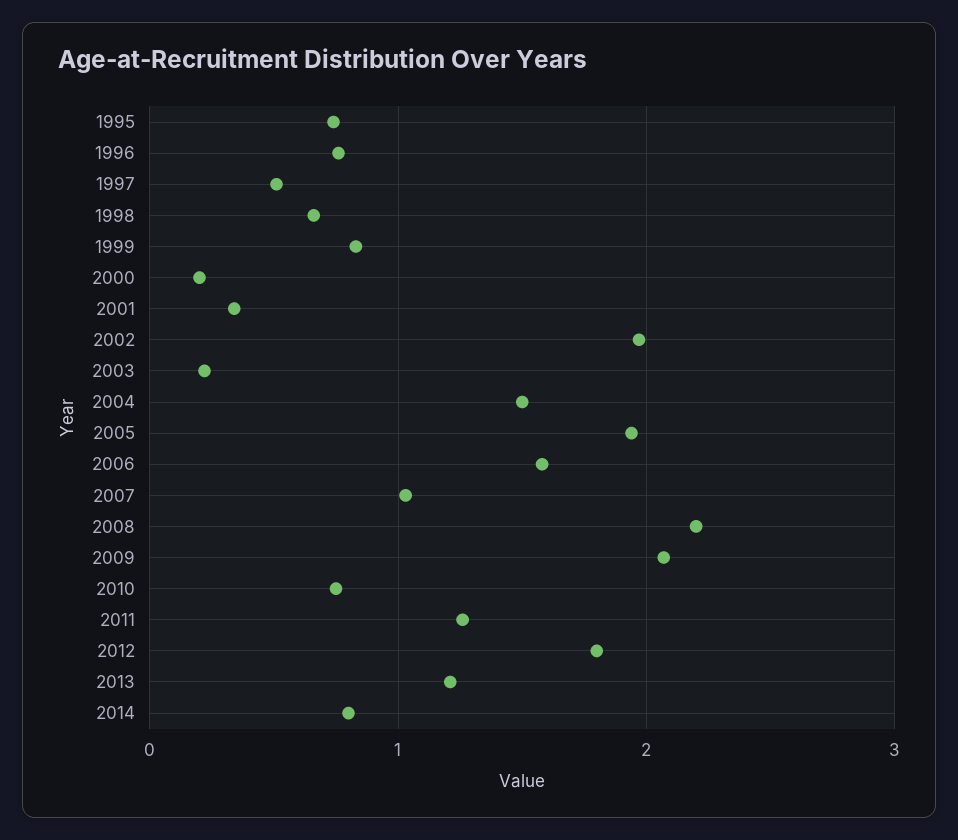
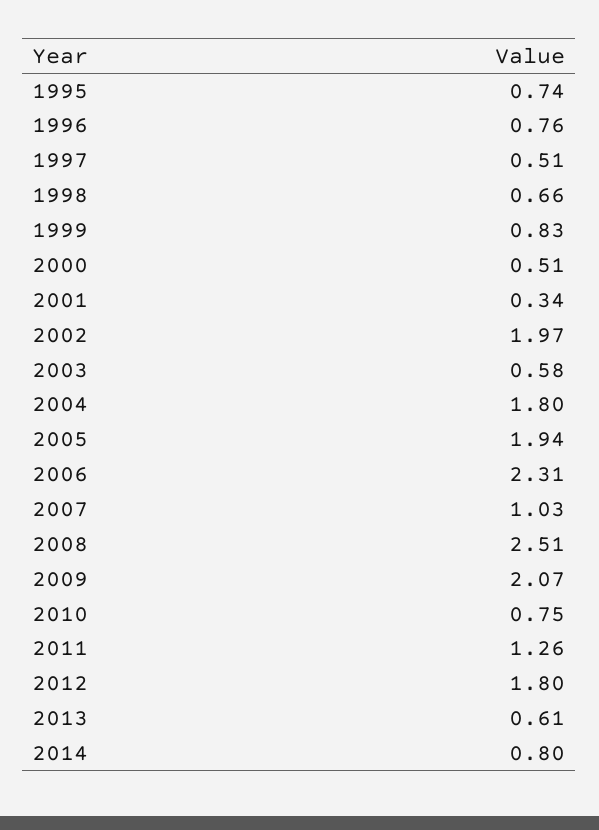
2000: 0.2 -> 0.51
2003: 0.2 -> 0.58
2004: 1.5 -> 1.8
2006: 1.6 -> 2.31
2008: 2.2 -> 2.51
2013: 1.2 -> 0.61

